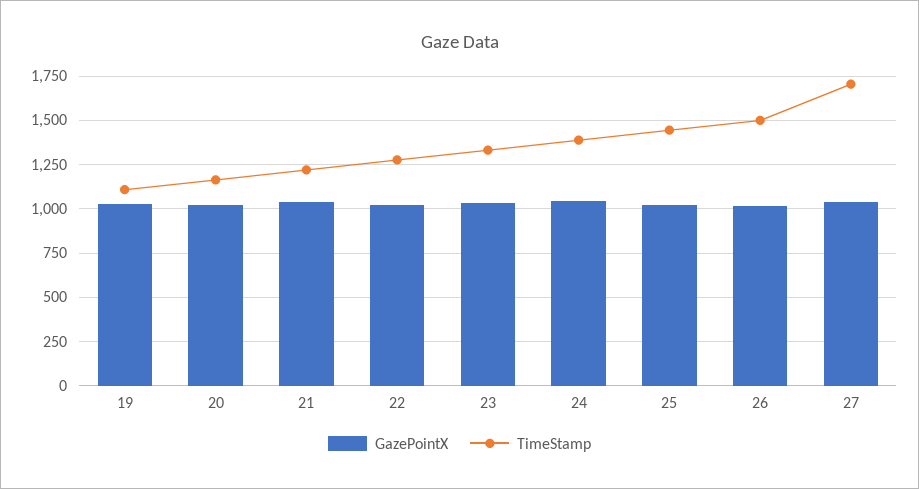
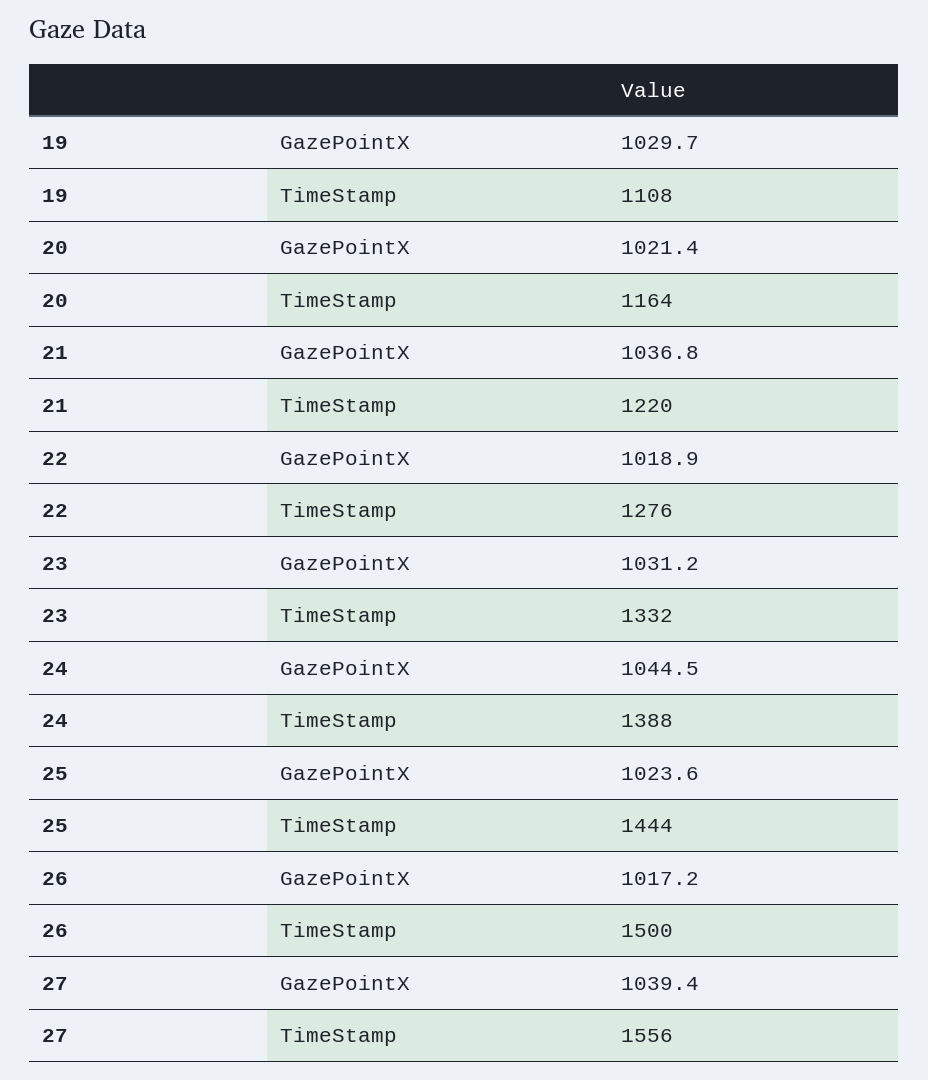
TimeStamp, 27: 1700 -> 1556

